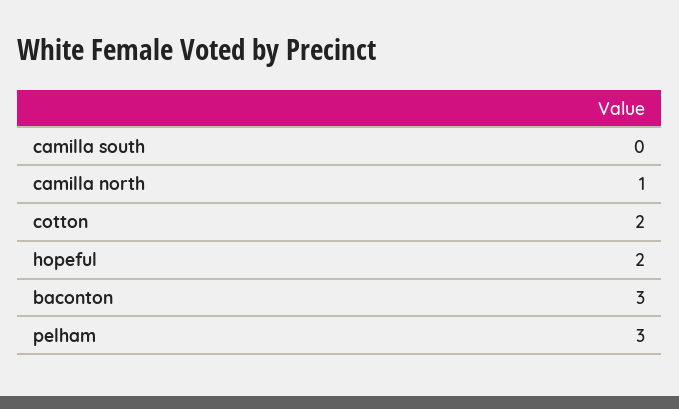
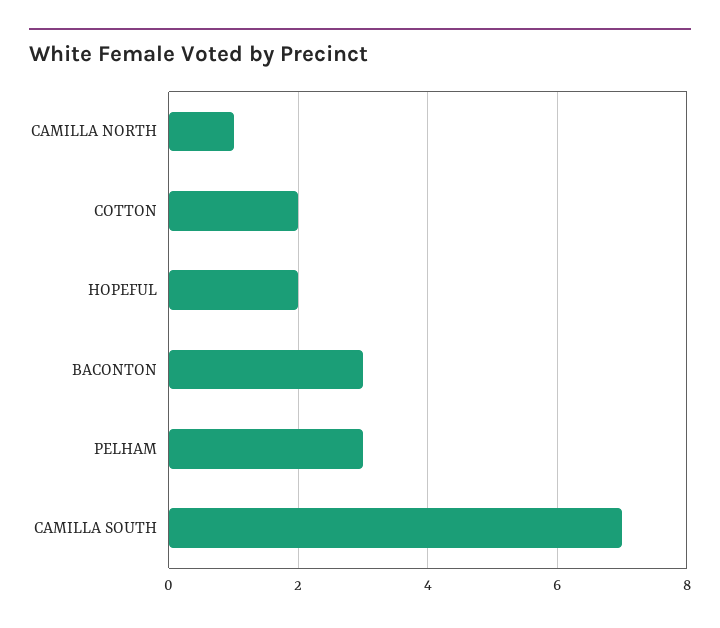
camilla south: 0 -> 7

